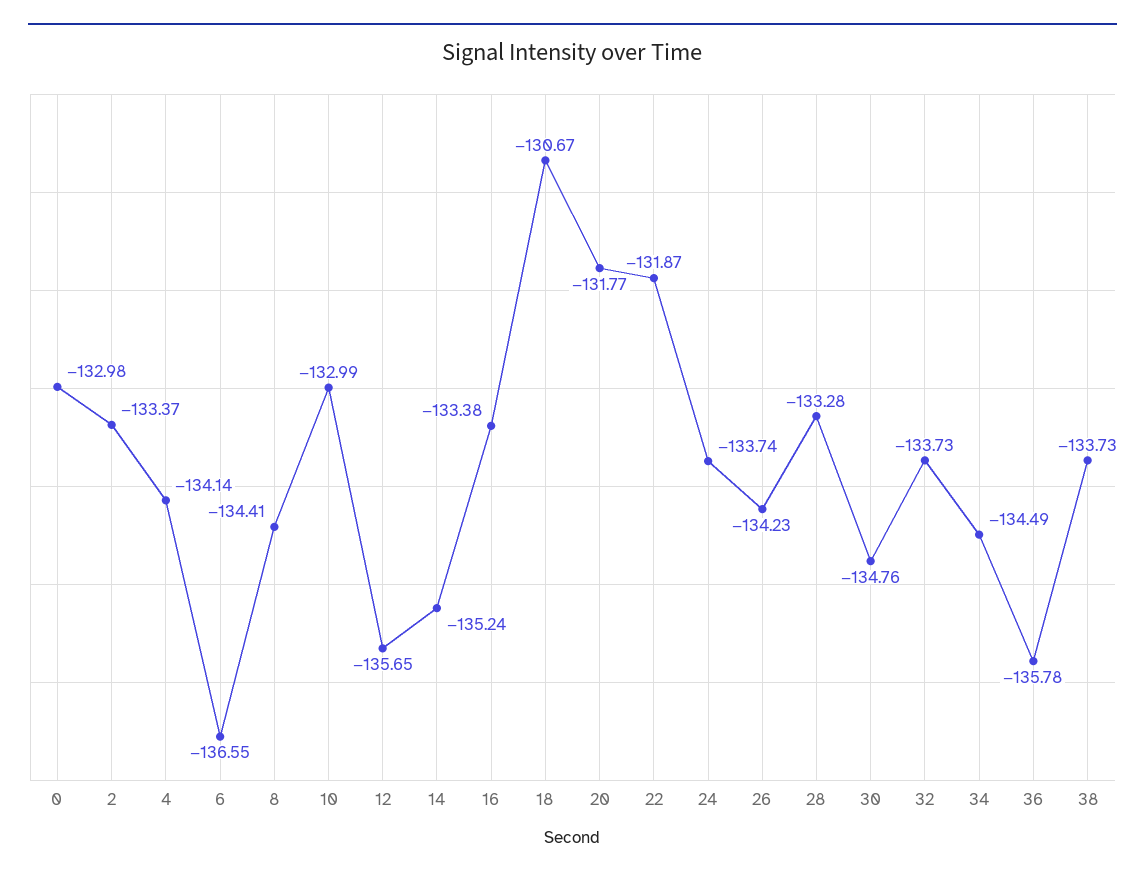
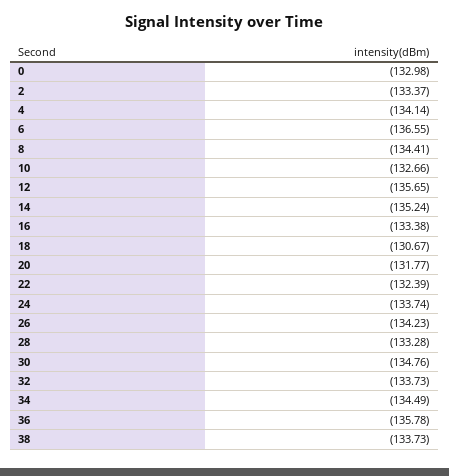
10: -132.99 -> -132.66
22: -131.87 -> -132.39

